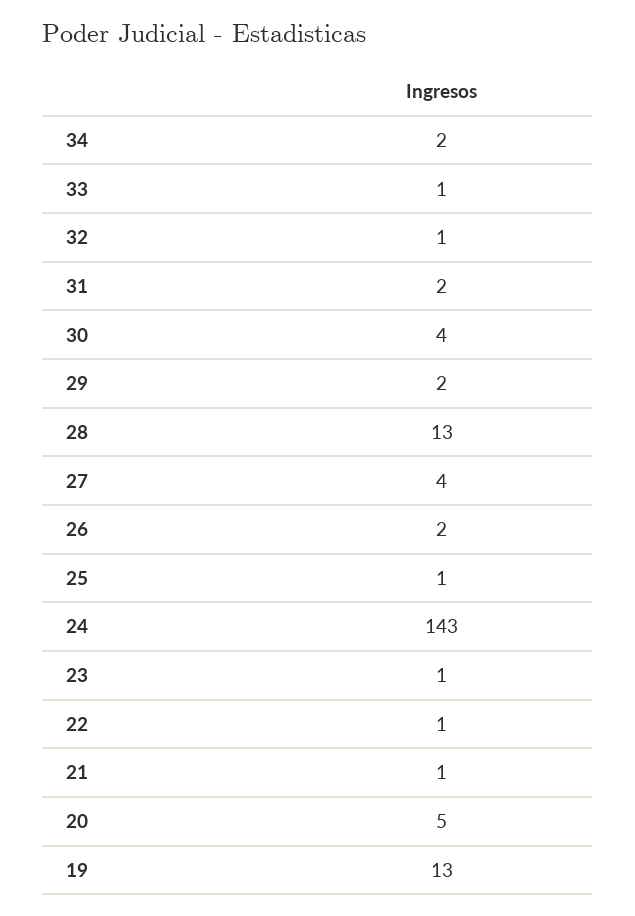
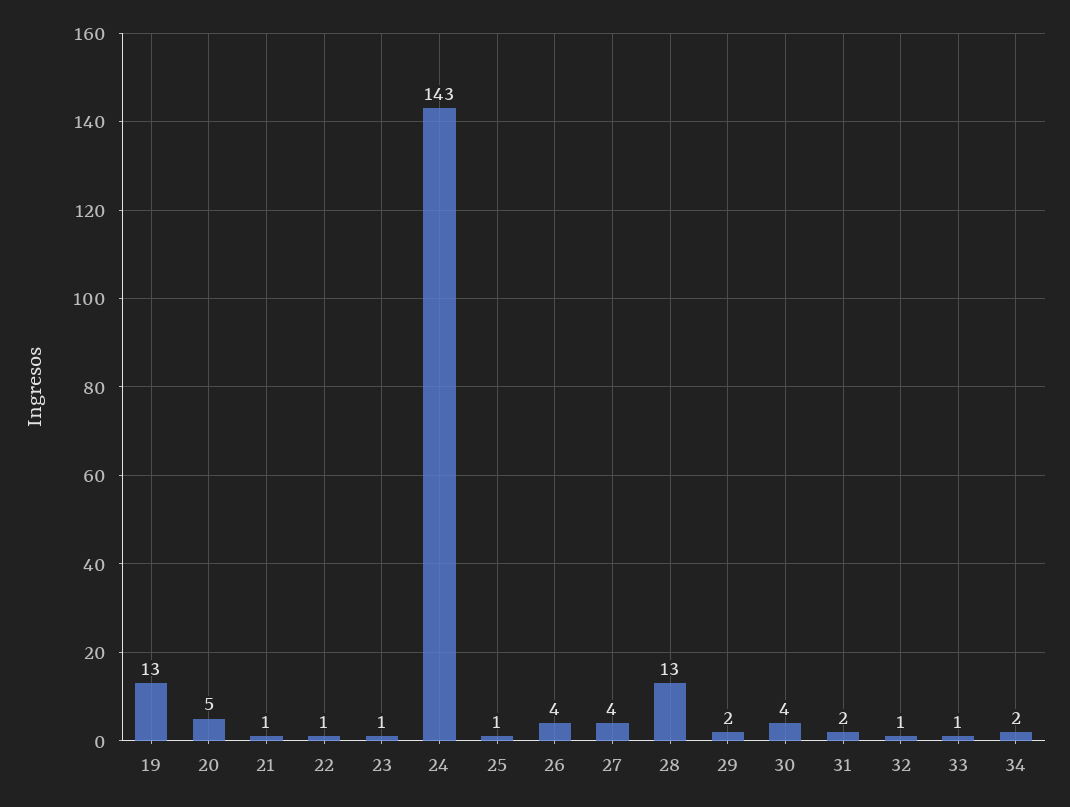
26: 2 -> 4

